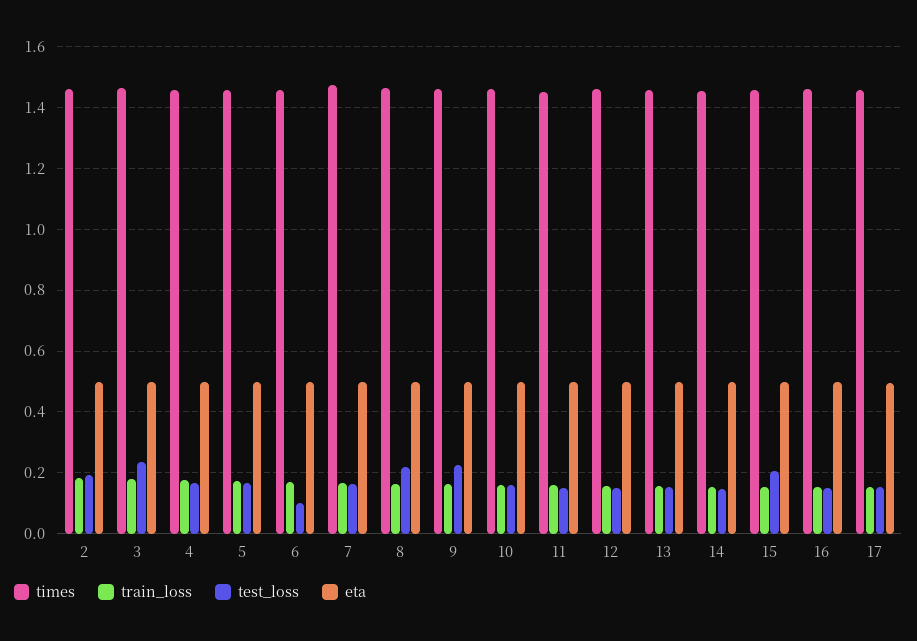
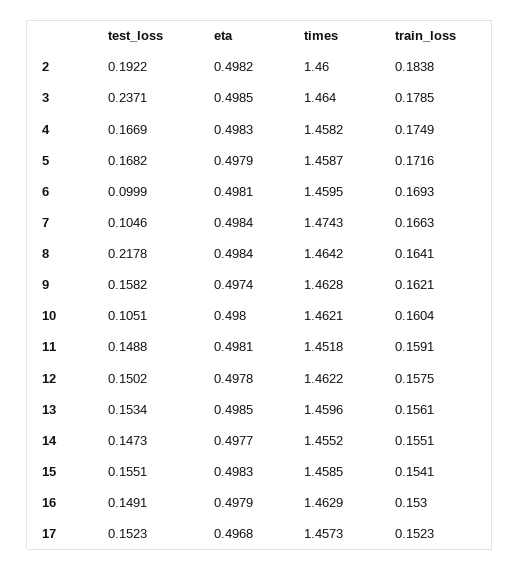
test_loss, 7: 0.16 -> 0.1046
test_loss, 9: 0.22 -> 0.1582
test_loss, 10: 0.16 -> 0.1051
test_loss, 15: 0.2 -> 0.1551

